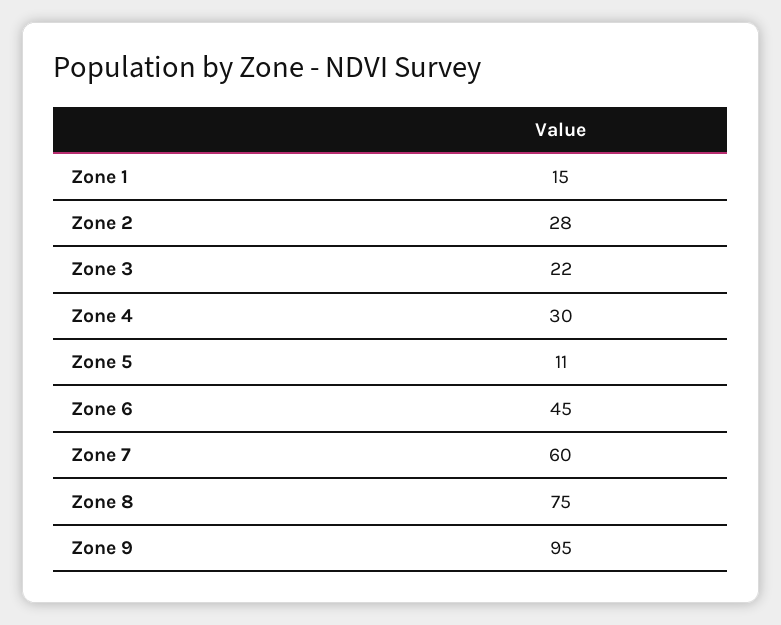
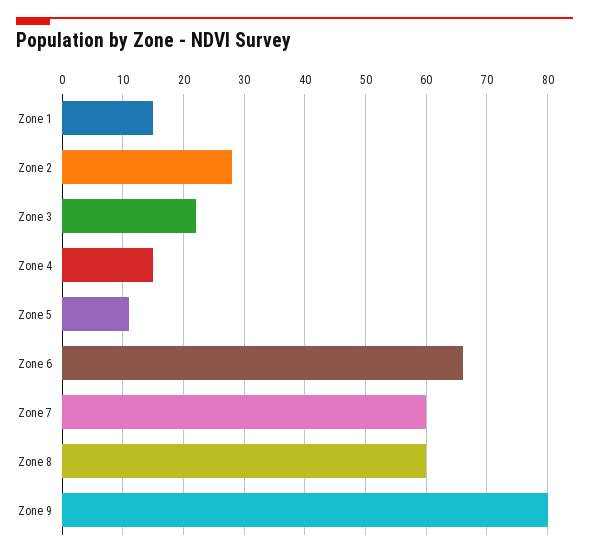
Zone 4: 30 -> 15
Zone 6: 45 -> 66
Zone 8: 75 -> 60
Zone 9: 95 -> 80

